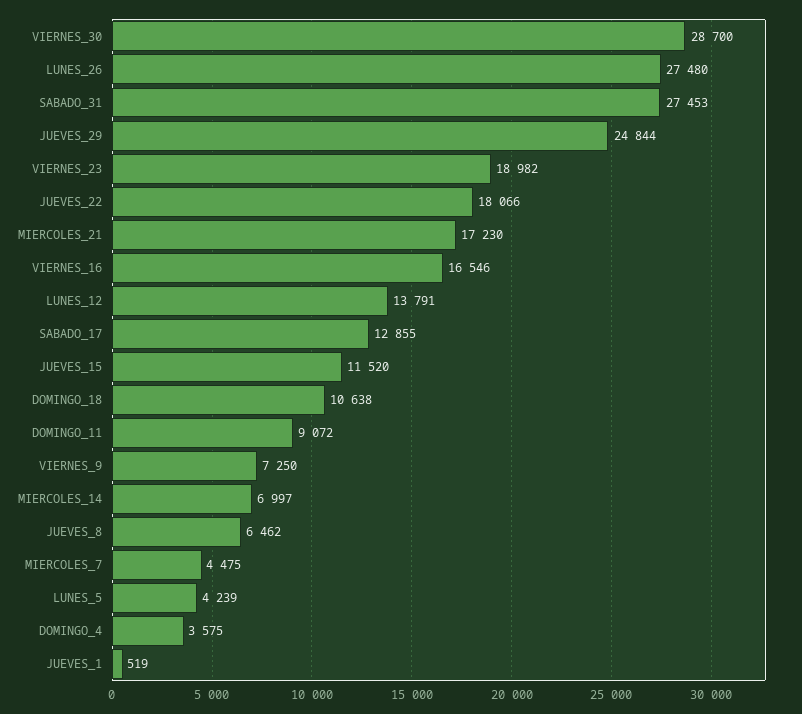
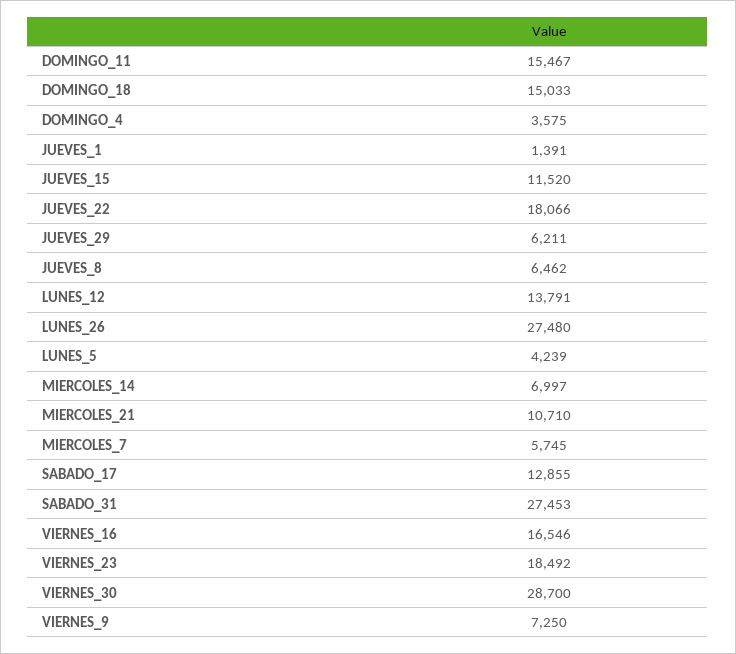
JUEVES_29: 24844 -> 6211
VIERNES_23: 18982 -> 18492
MIERCOLES_21: 17230 -> 10710
DOMINGO_18: 10638 -> 15033
DOMINGO_11: 9072 -> 15467
MIERCOLES_7: 4475 -> 5745
JUEVES_1: 519 -> 1391

